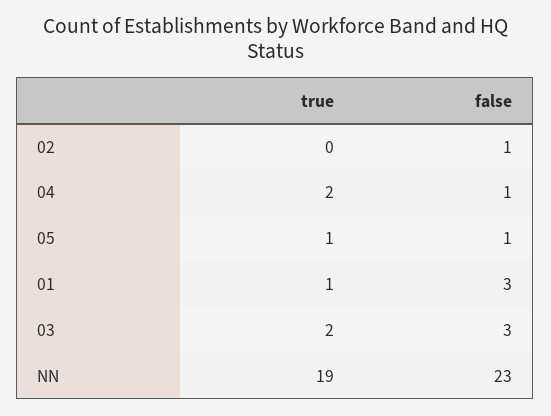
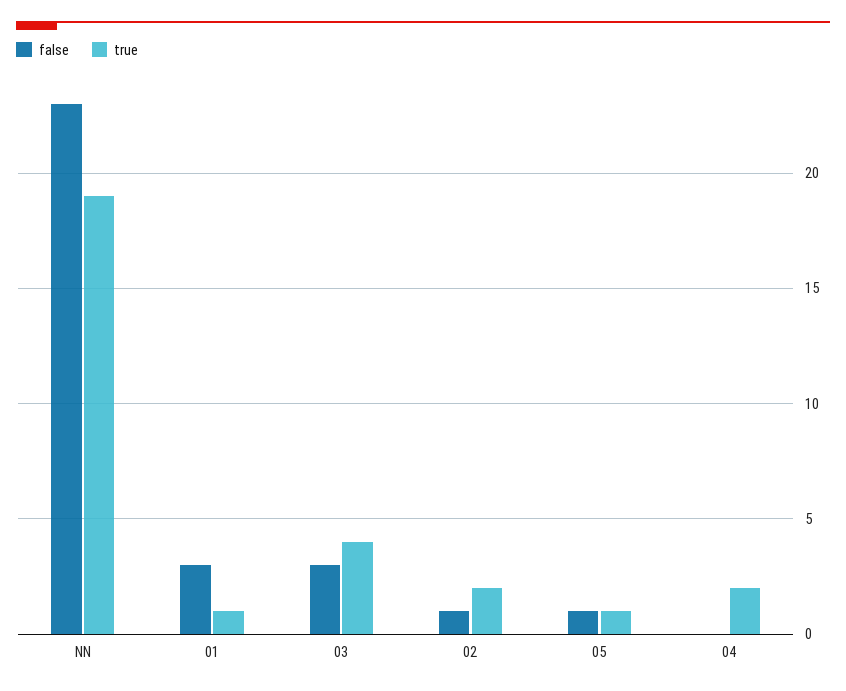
true, 02: 0 -> 2
false, 04: 1 -> 0
true, 03: 2 -> 4

